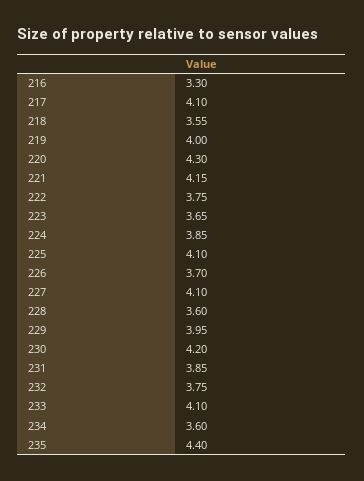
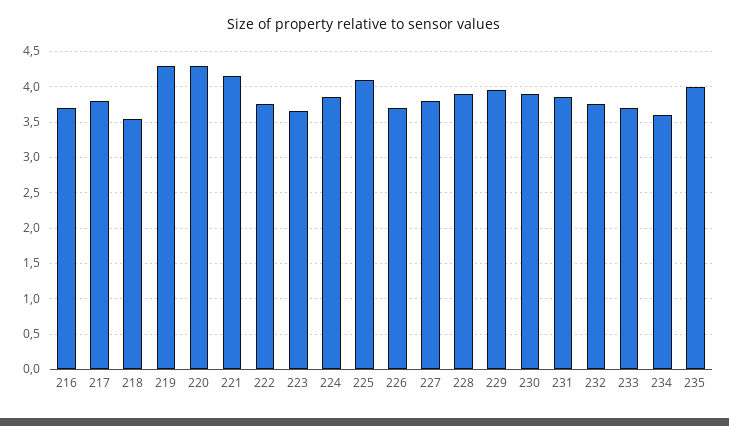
216: 3.3 -> 3.7
217: 4.1 -> 3.8
219: 4 -> 4.3
227: 4.1 -> 3.8
228: 3.6 -> 3.9
230: 4.2 -> 3.9
233: 4.1 -> 3.7
235: 4.4 -> 4

